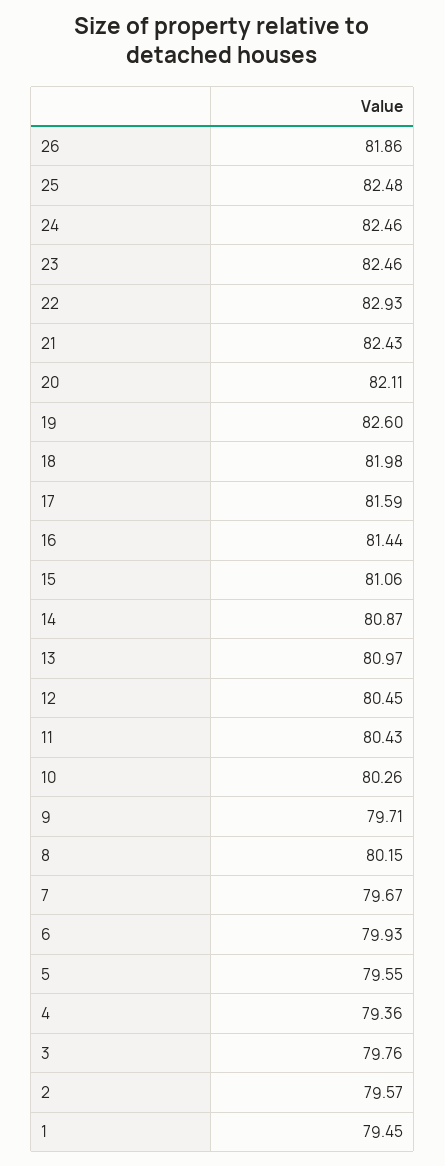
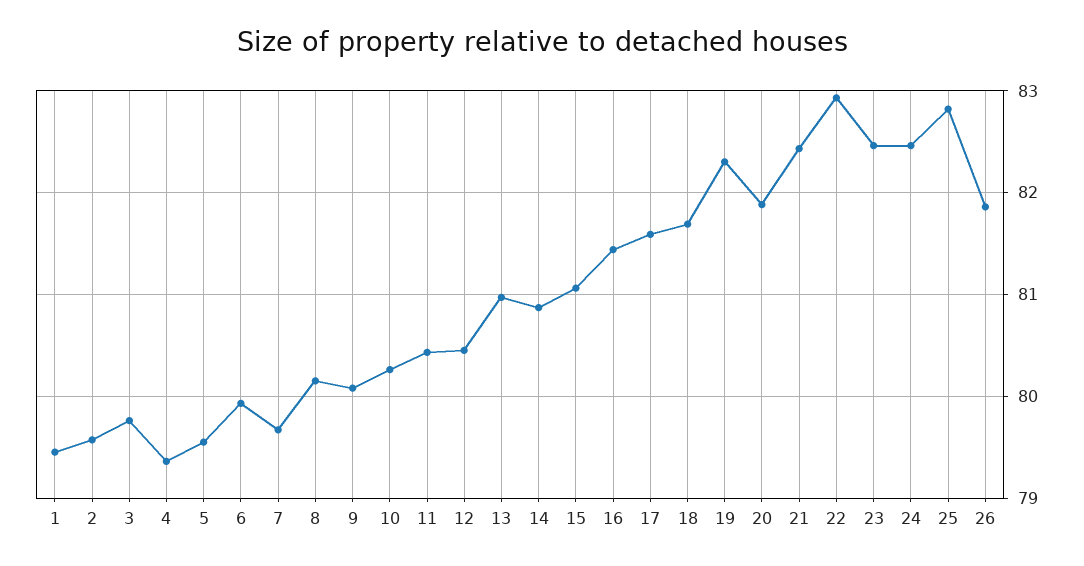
25: 82.48 -> 82.8
20: 82.11 -> 81.9
19: 82.6 -> 82.3
18: 81.98 -> 81.7
9: 79.71 -> 80.1

